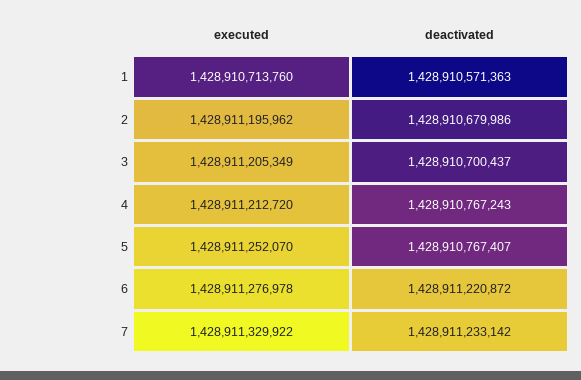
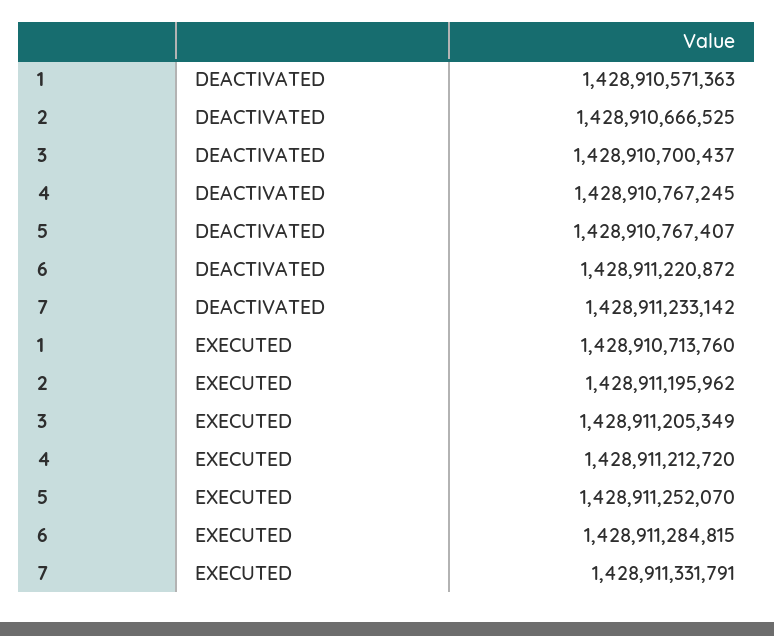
deactivated, 2: 1428910679986 -> 1428910666525
deactivated, 4: 1428910767243 -> 1428910767245
executed, 6: 1428911276978 -> 1428911284815
executed, 7: 1428911329922 -> 1428911331791

